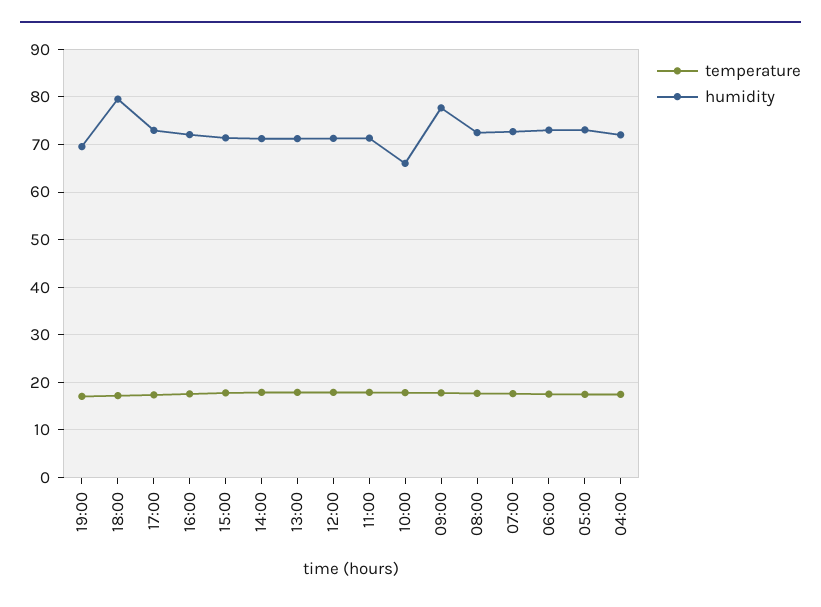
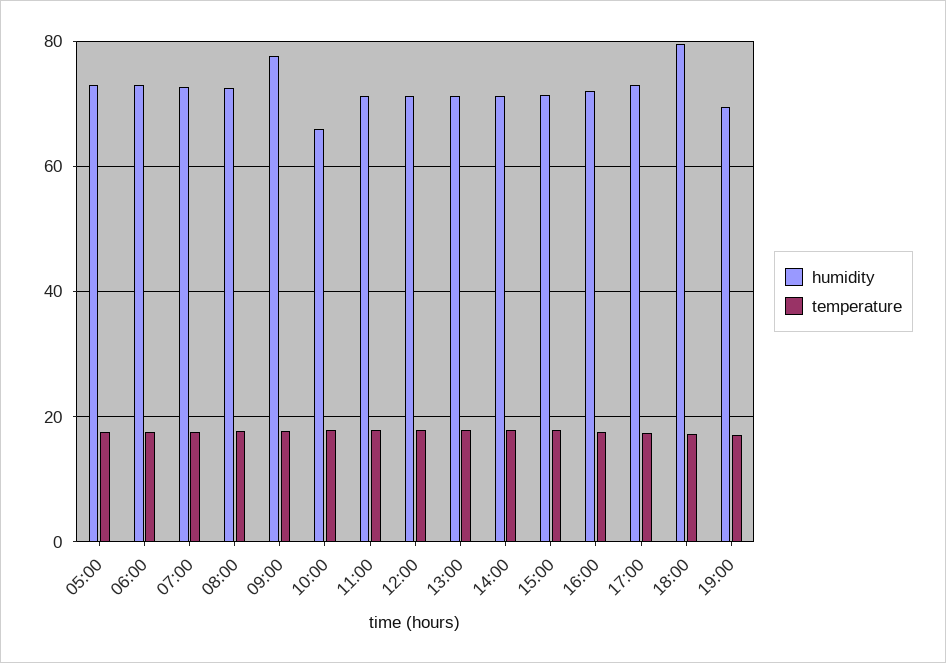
temperature, 04:00: 18 -> none
humidity, 04:00: 72 -> none

